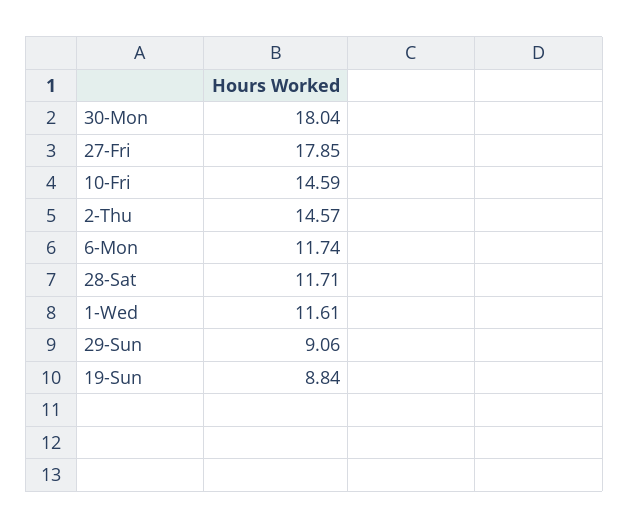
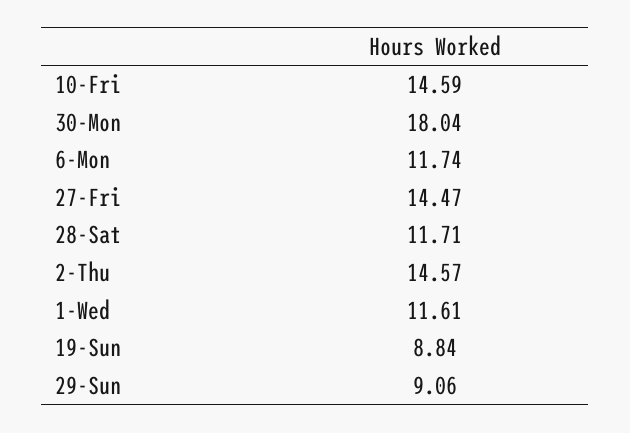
27-Fri: 17.85 -> 14.47

